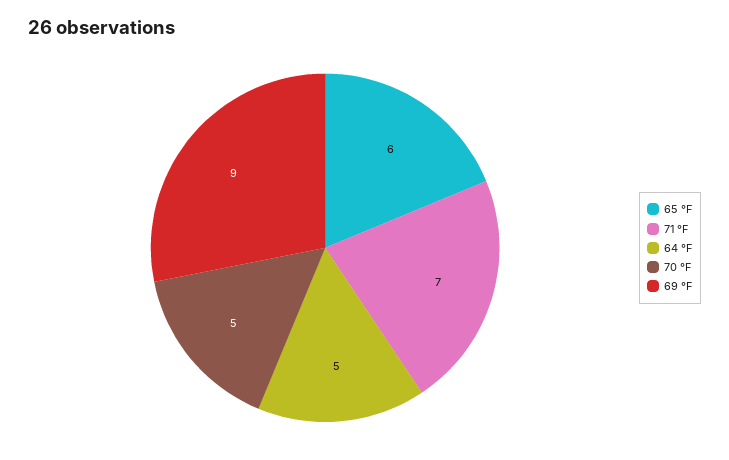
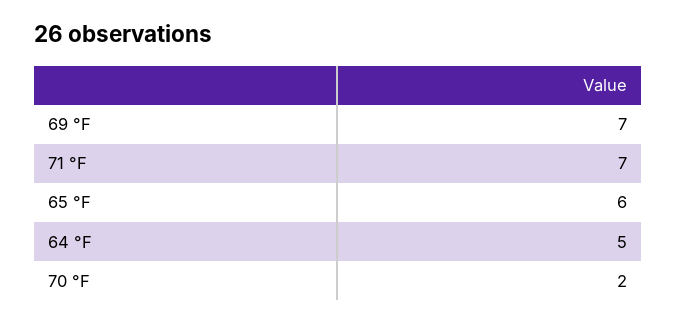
70 °F: 5 -> 2
69 °F: 9 -> 7

